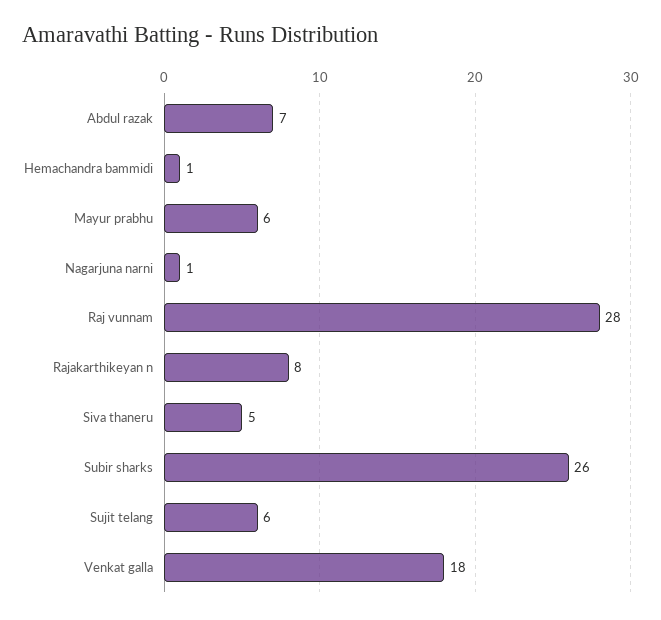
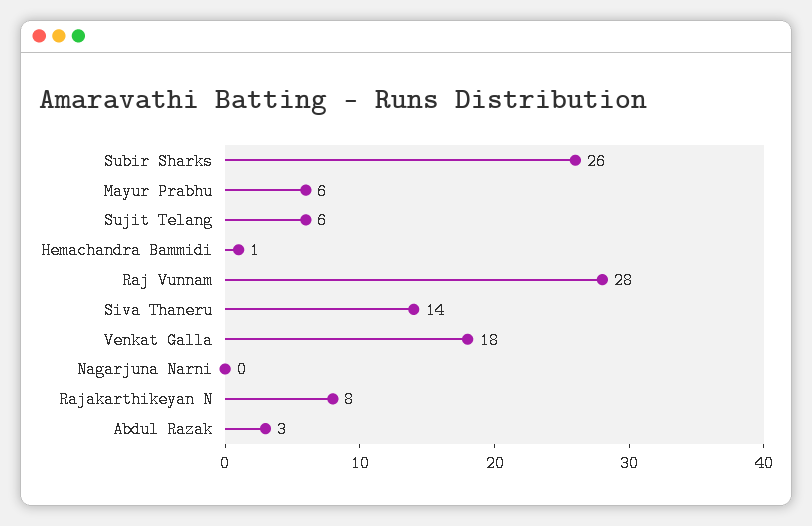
Abdul razak: 7 -> 3
Nagarjuna narni: 1 -> 0
Siva thaneru: 5 -> 14

